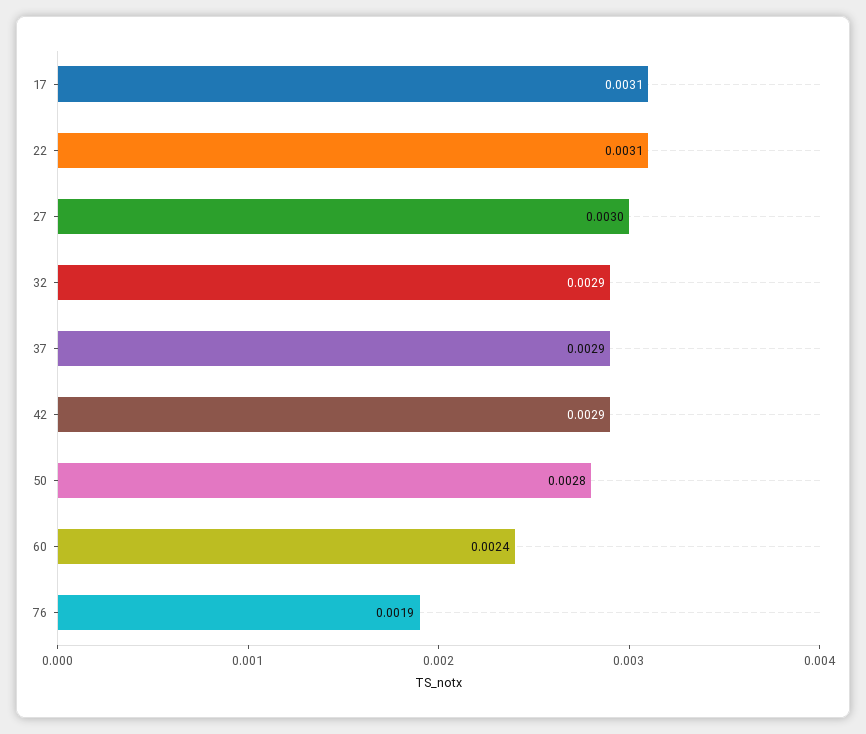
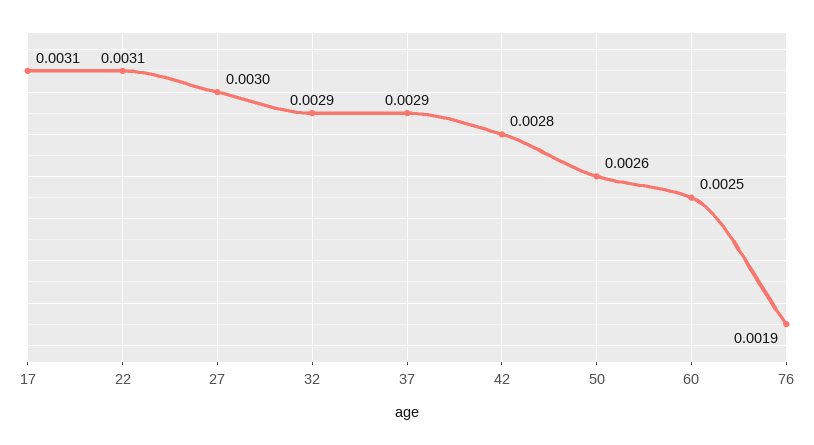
42: 0.0029 -> 0.0028
50: 0.0028 -> 0.0026
60: 0.0024 -> 0.0025

